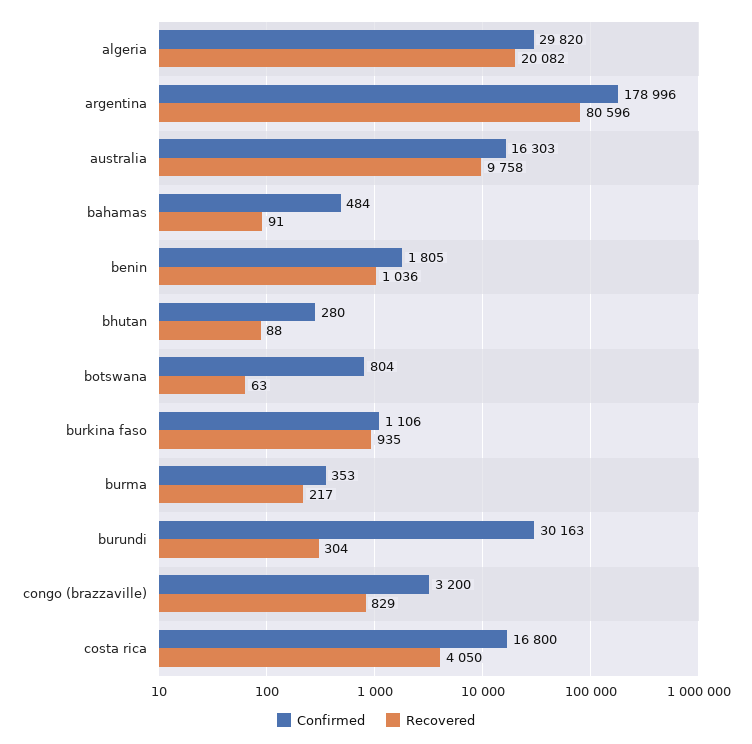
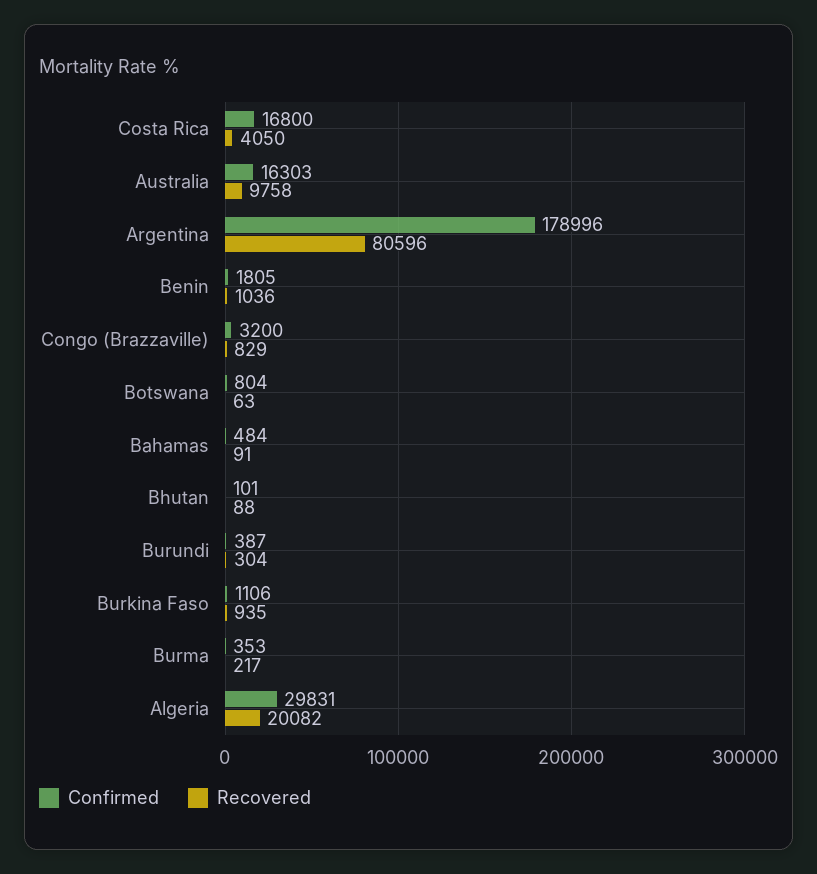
Confirmed, algeria: 29820 -> 29831
Confirmed, bhutan: 280 -> 101
Confirmed, burundi: 30163 -> 387

